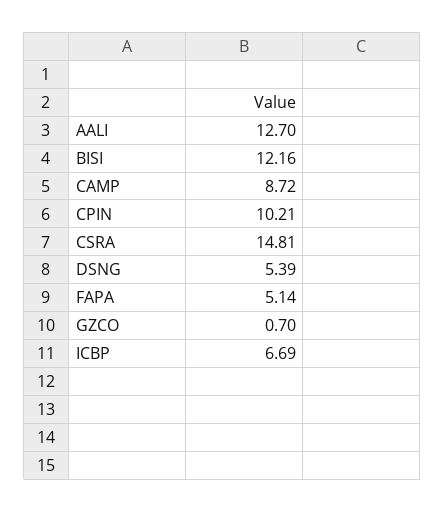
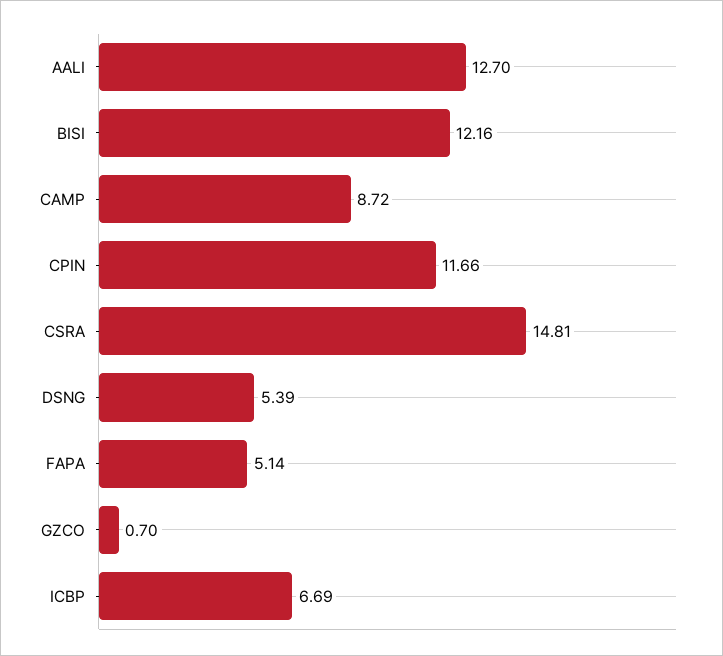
CPIN: 10.21 -> 11.66

